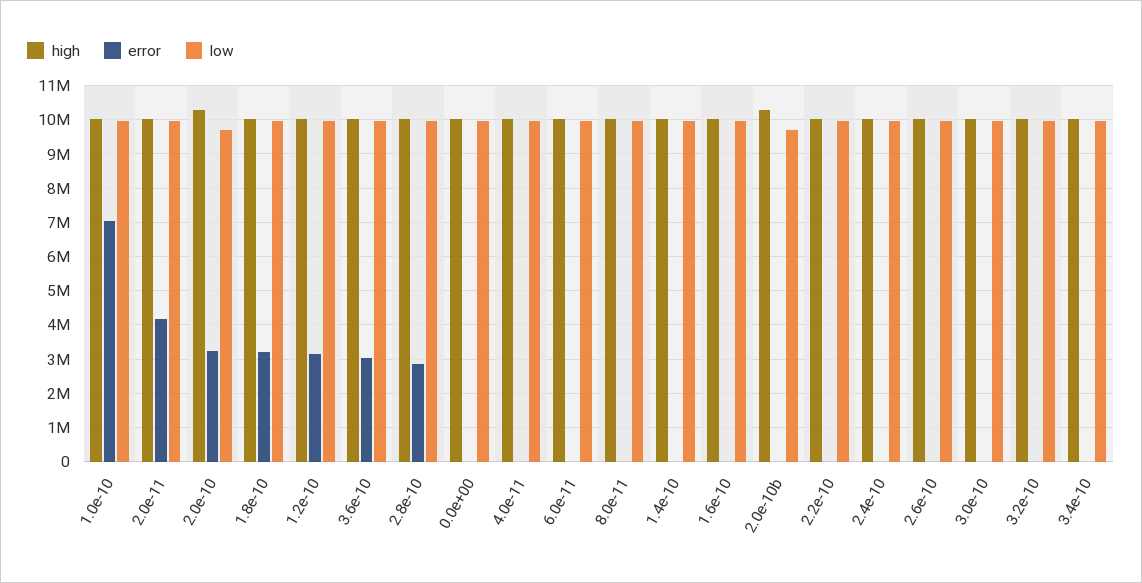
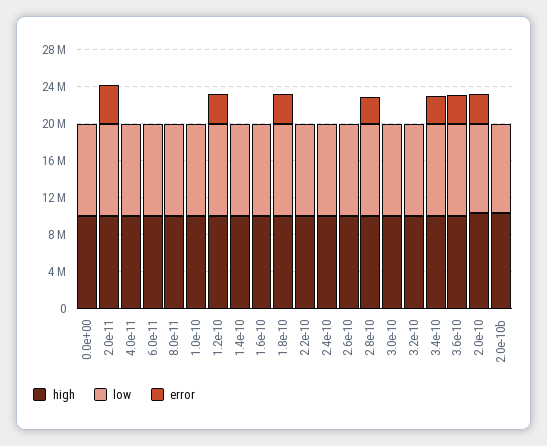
error, 1.0e-10: 7000000 -> 0
error, 3.4e-10: 0 -> 3000000

